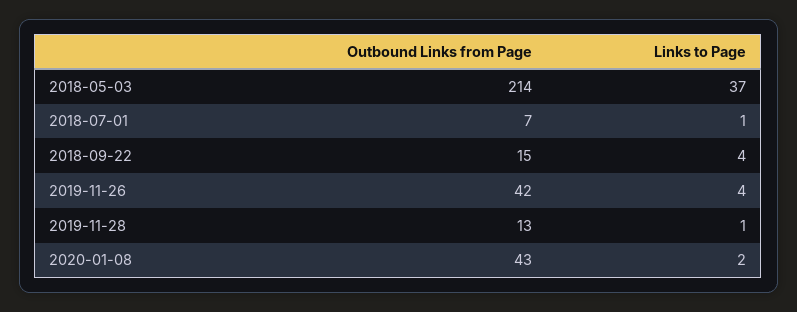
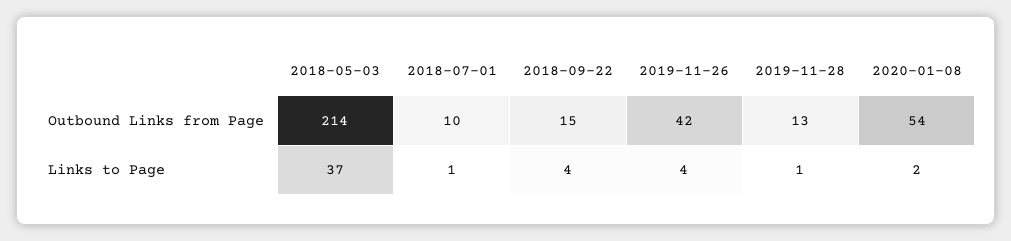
Outbound Links from Page, 2018-07-01: 7 -> 10
Outbound Links from Page, 2020-01-08: 43 -> 54

